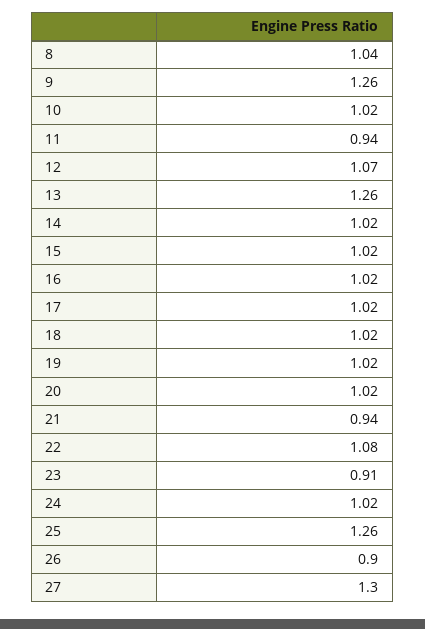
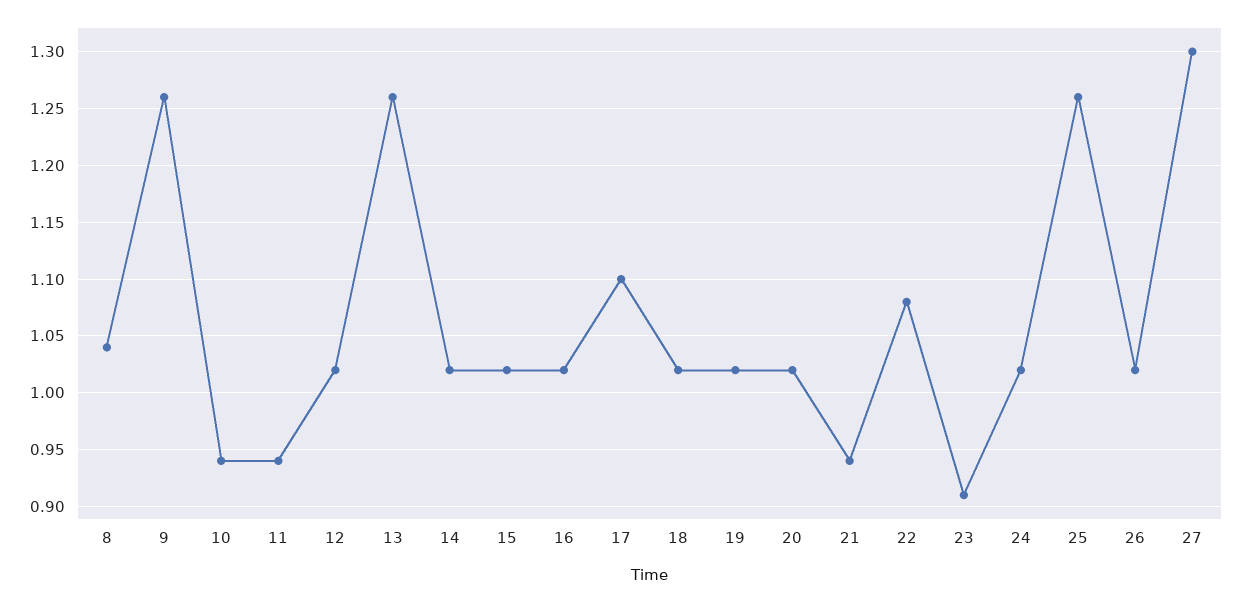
10: 1.02 -> 0.94
12: 1.07 -> 1.02
17: 1.02 -> 1.1
26: 0.9 -> 1.02

